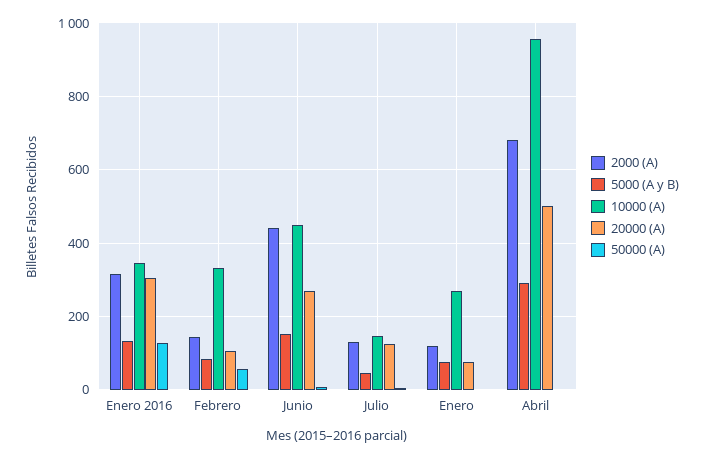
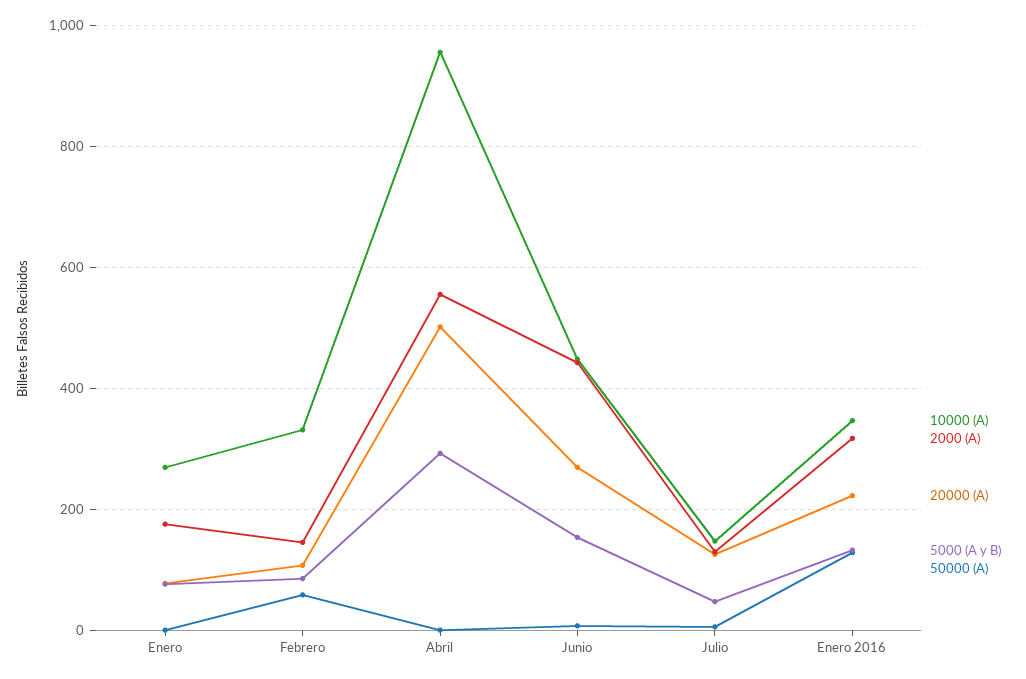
20000 (A), Enero 2016: 300 -> 220
2000 (A), Enero: 120 -> 180
2000 (A), Abril: 680 -> 560

